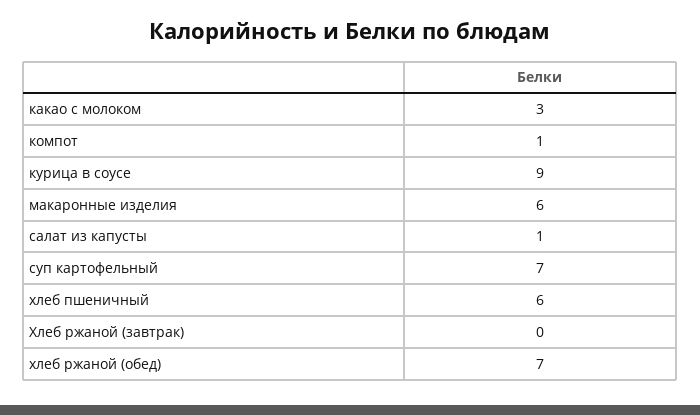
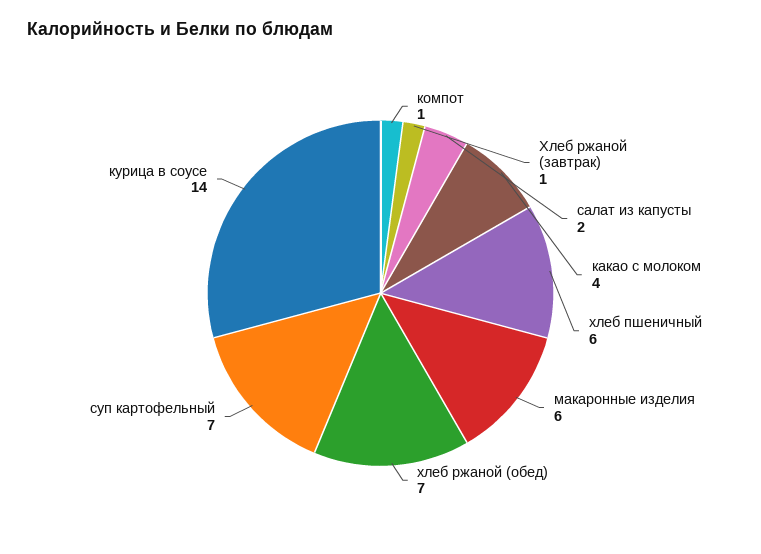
какао с молоком: 3 -> 4
курица в соусе: 9 -> 14
салат из капусты: 1 -> 2
Хлеб ржаной (завтрак): 0 -> 1

